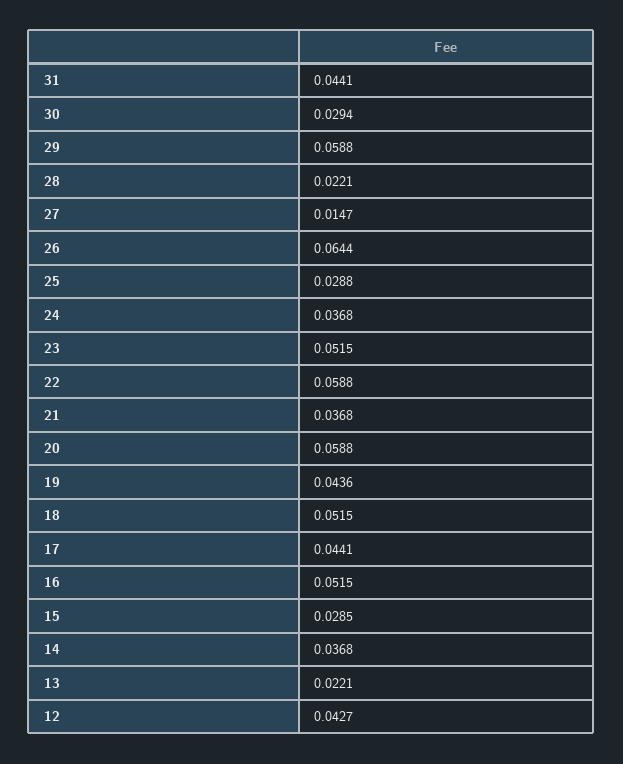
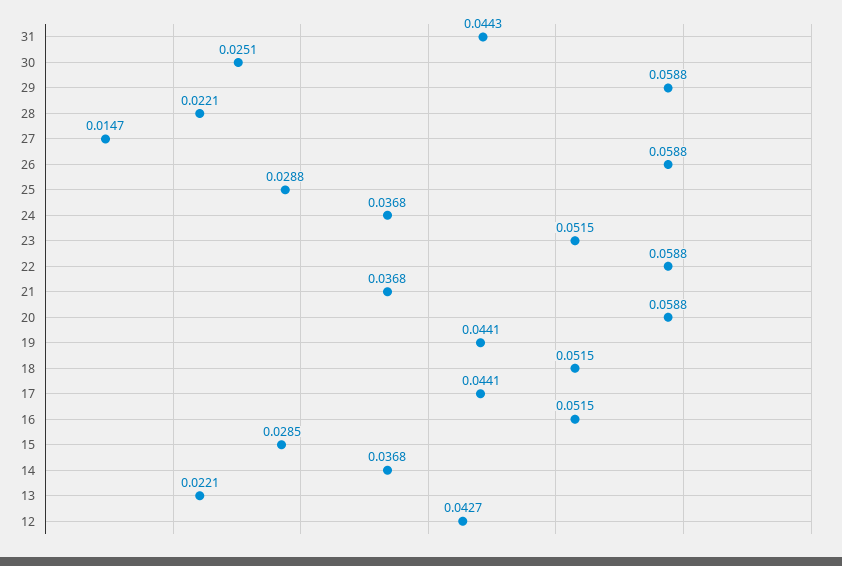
31: 0.0441 -> 0.0443
30: 0.0294 -> 0.0251
26: 0.0644 -> 0.0588
19: 0.0436 -> 0.0441

